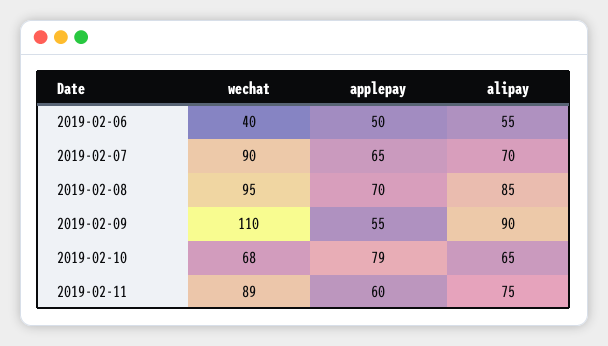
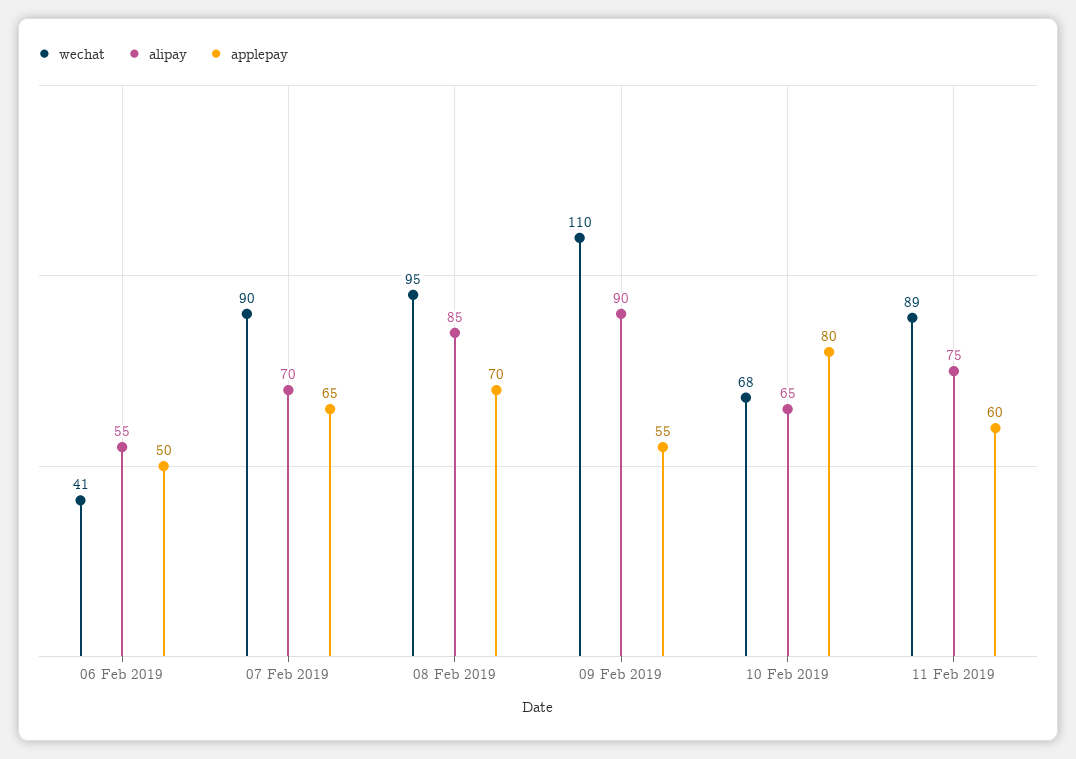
wechat, 2019-02-06: 40 -> 41
applepay, 2019-02-10: 79 -> 80

